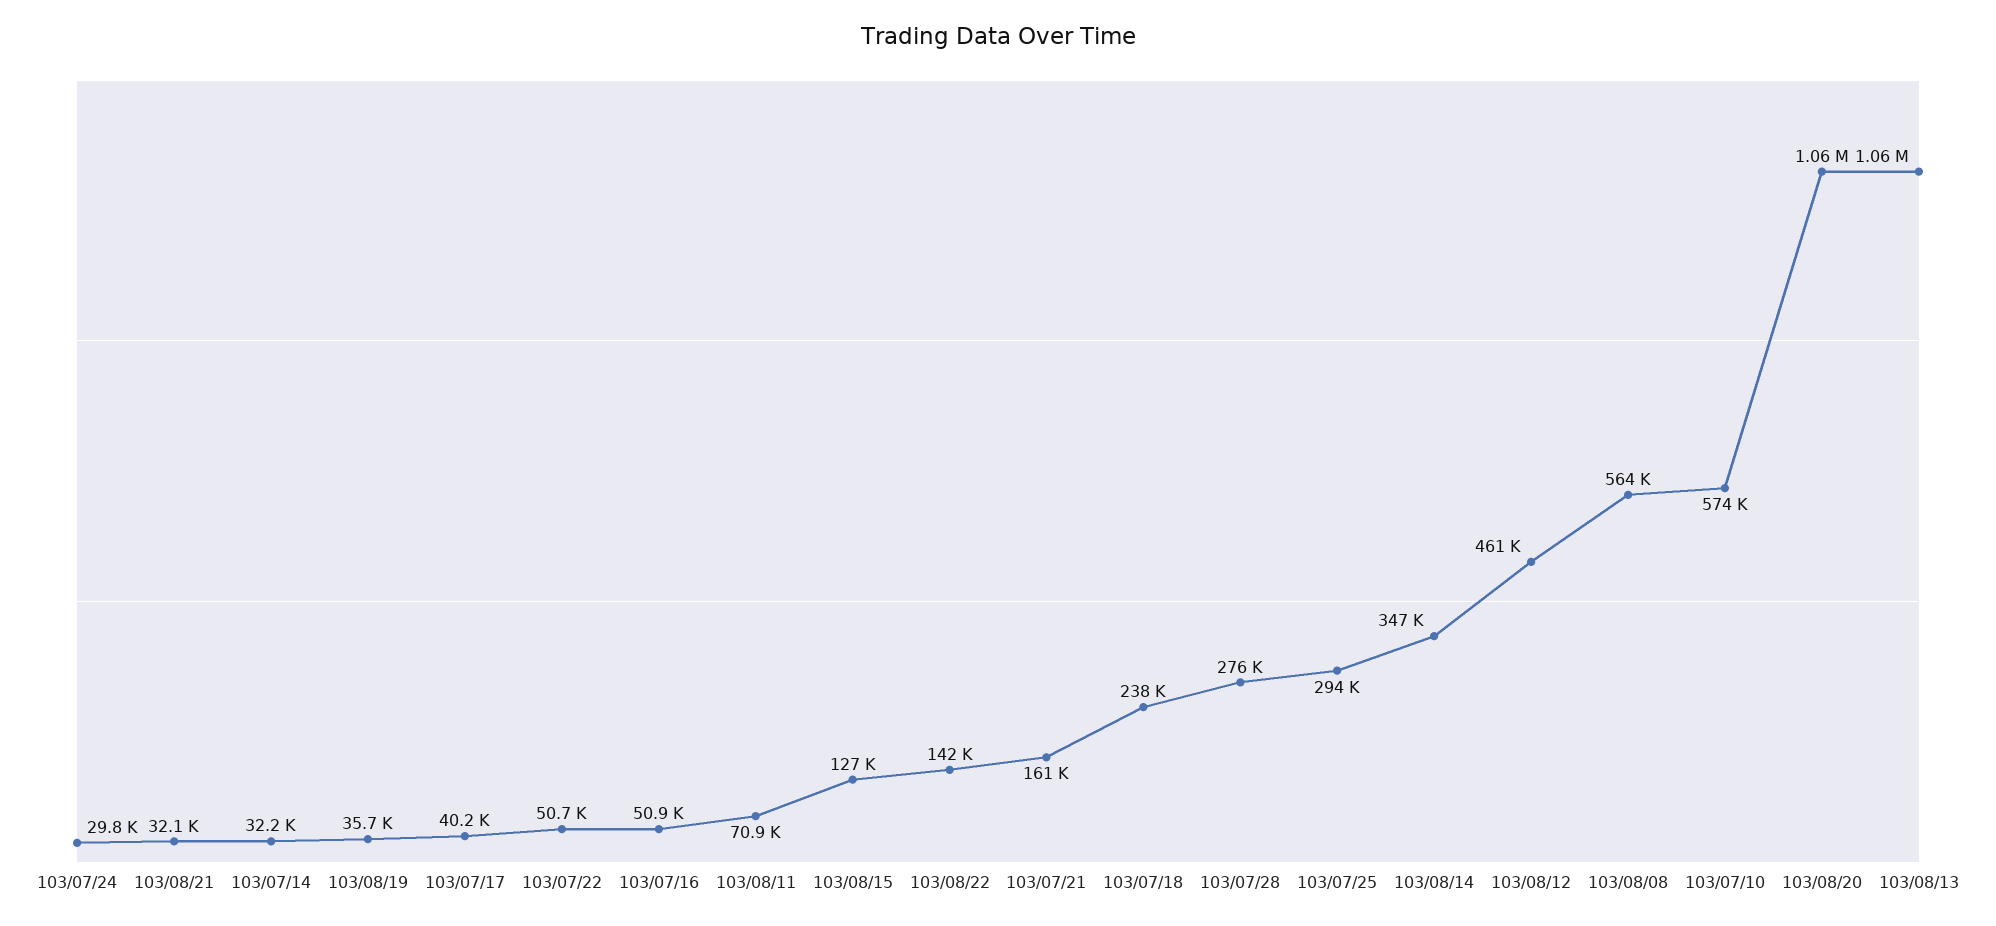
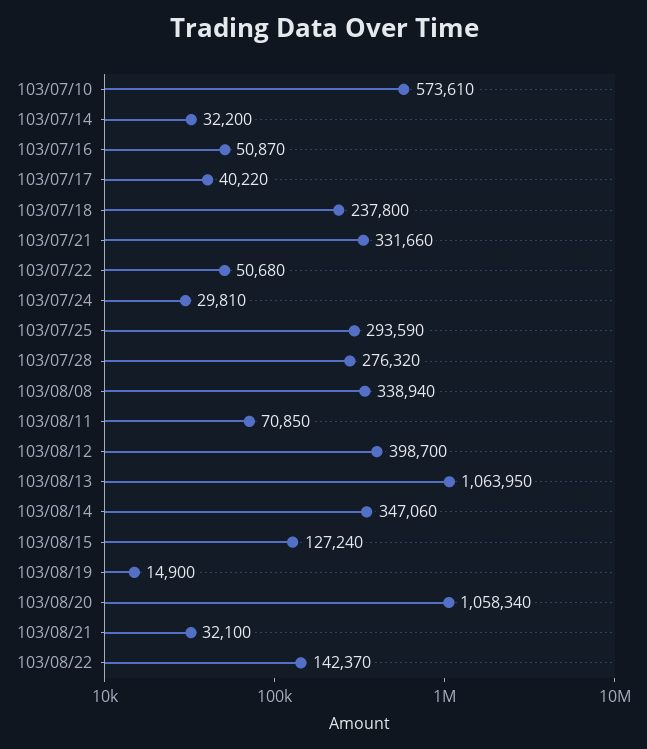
103/08/19: 35700 -> 14900
103/07/21: 161000 -> 331660
103/08/12: 461000 -> 398700
103/08/08: 564000 -> 338940

